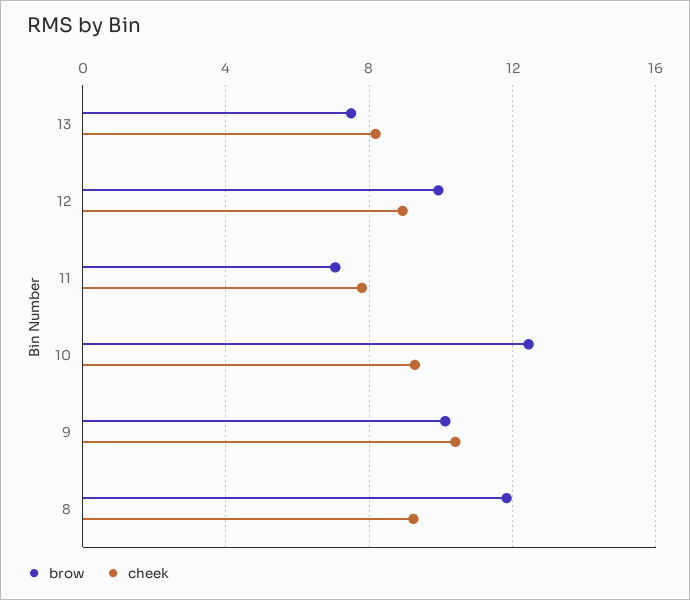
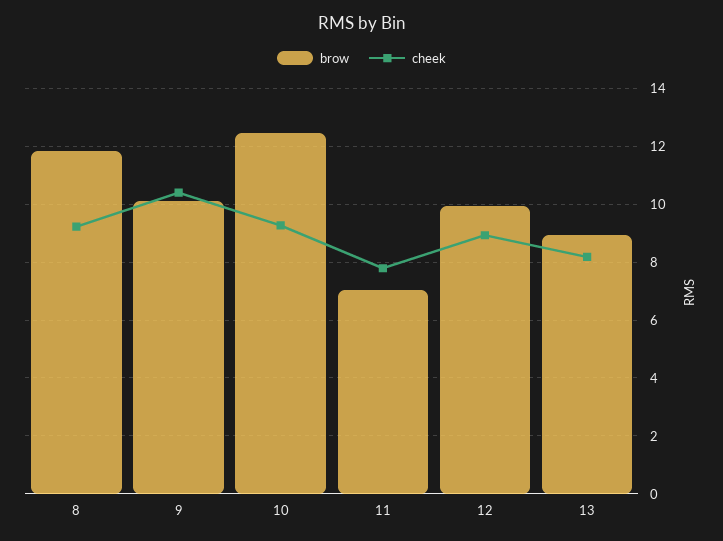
brow, 13: 7.5 -> 9

